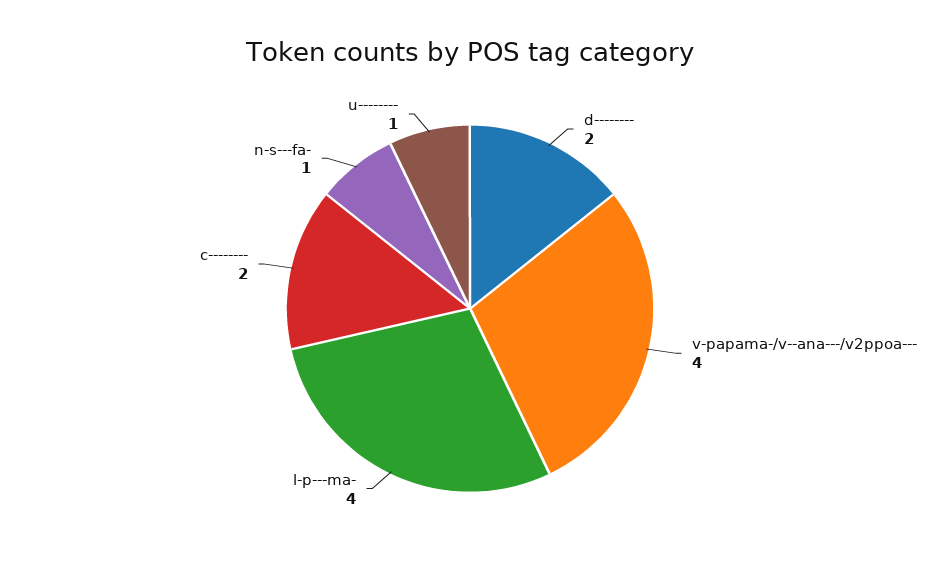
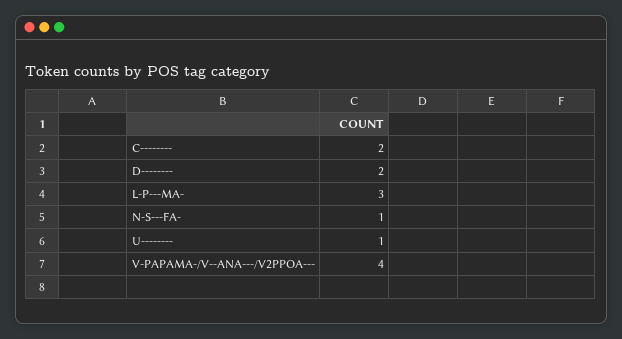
l-p---ma-: 4 -> 3

